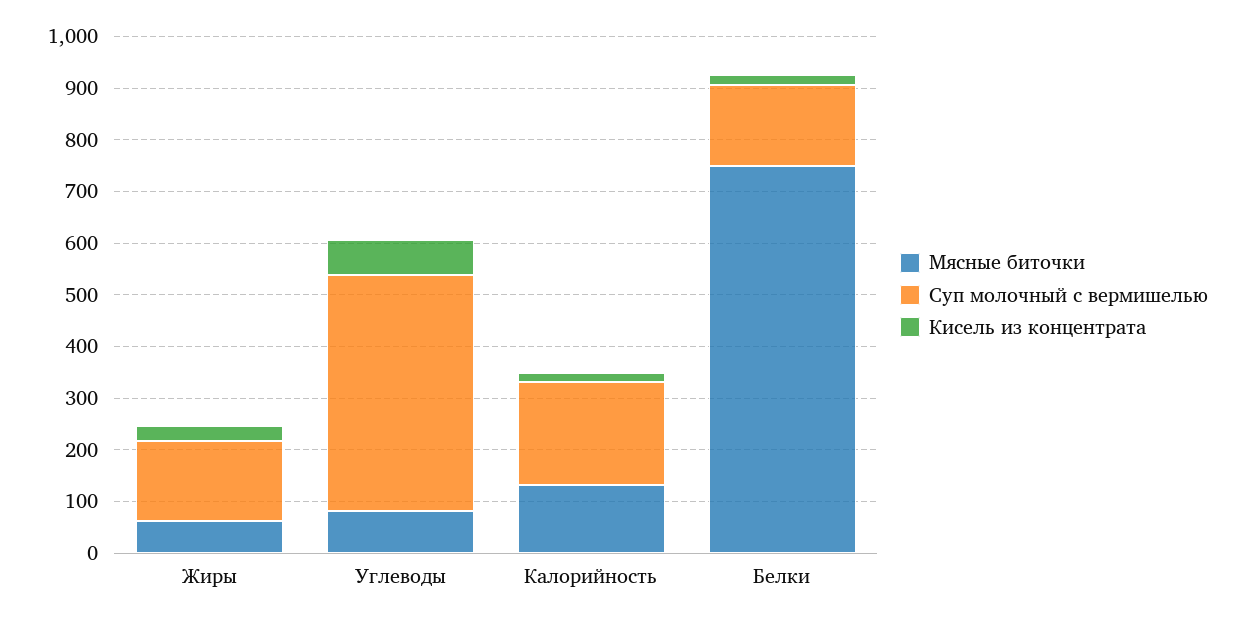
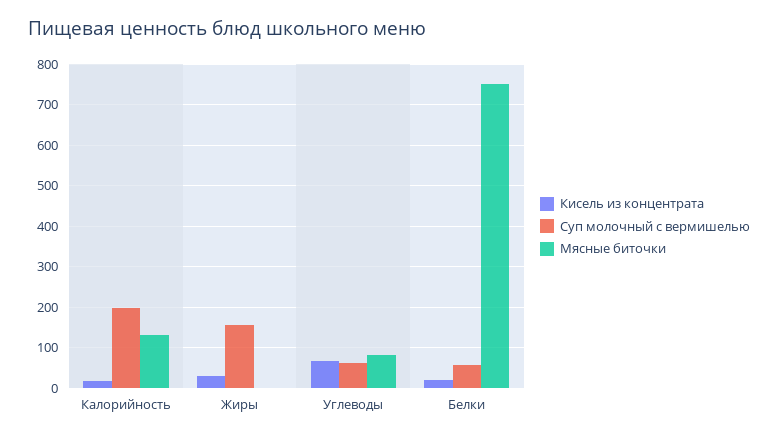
Мясные биточки, Жиры: 60 -> 0
Суп молочный с вермишелью, Углеводы: 460 -> 60
Суп молочный с вермишелью, Белки: 160 -> 60

